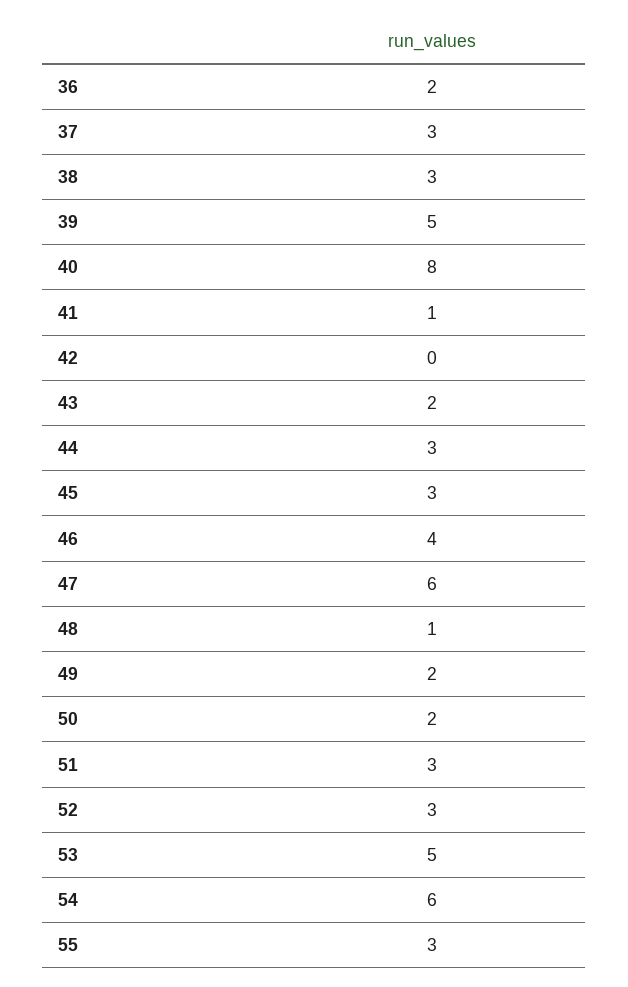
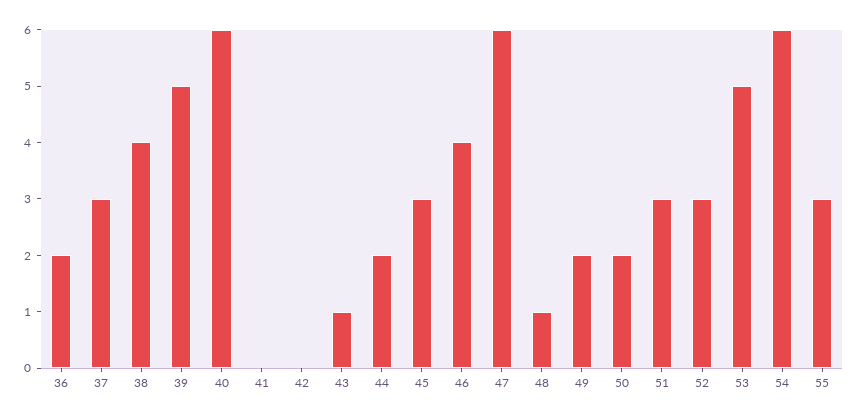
38: 3 -> 4
40: 8 -> 6
41: 1 -> 0
43: 2 -> 1
44: 3 -> 2

